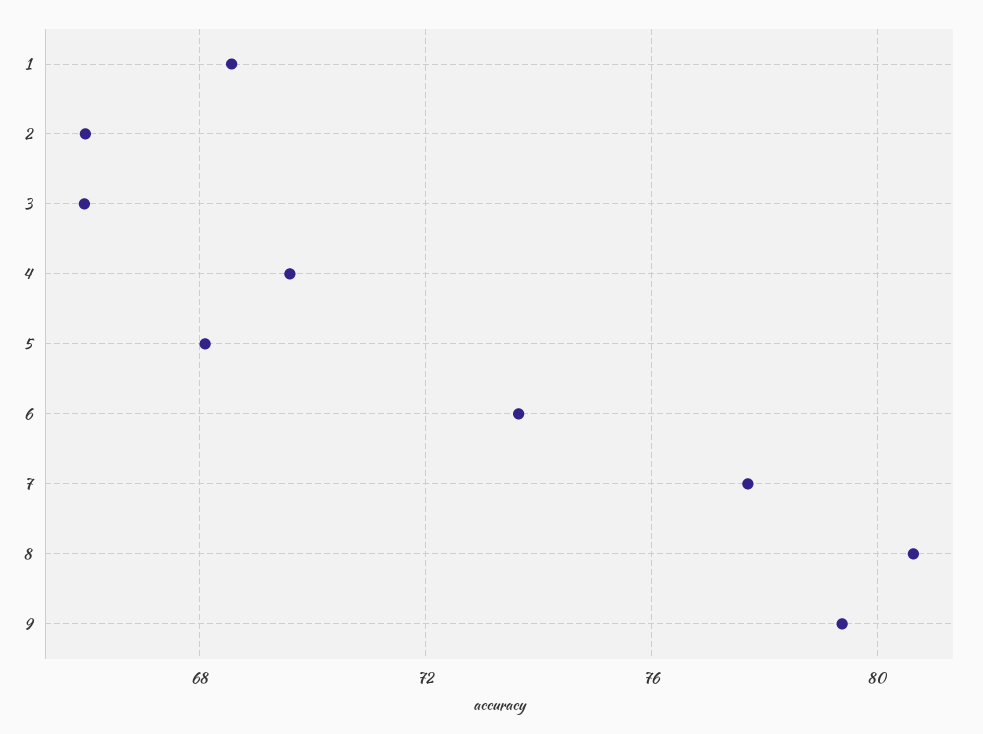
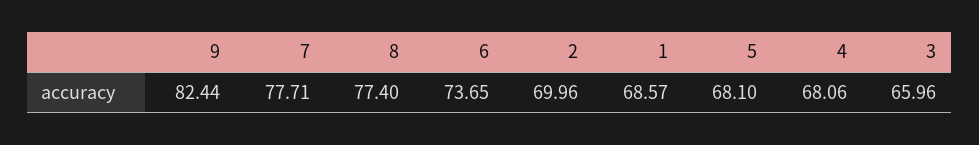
2: 66 -> 69.96
4: 69.5 -> 68.06
8: 80.5 -> 77.4
9: 79.5 -> 82.44

